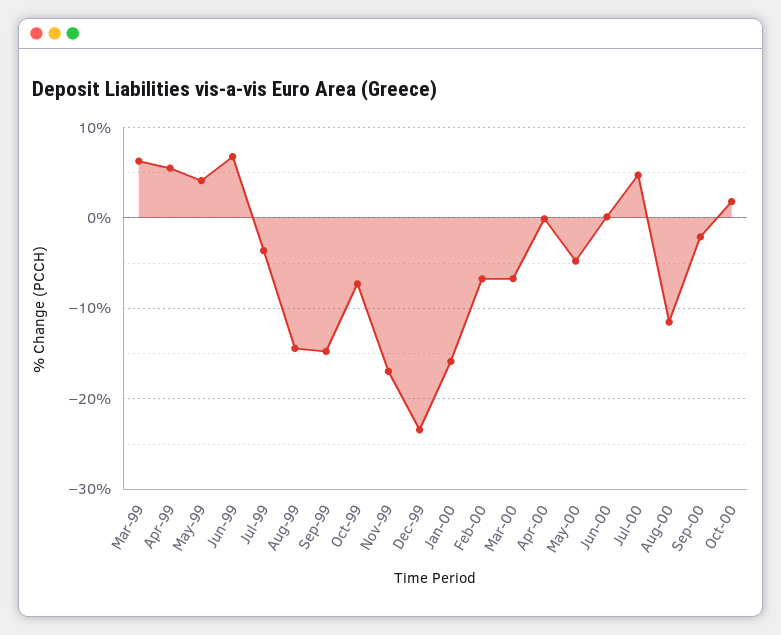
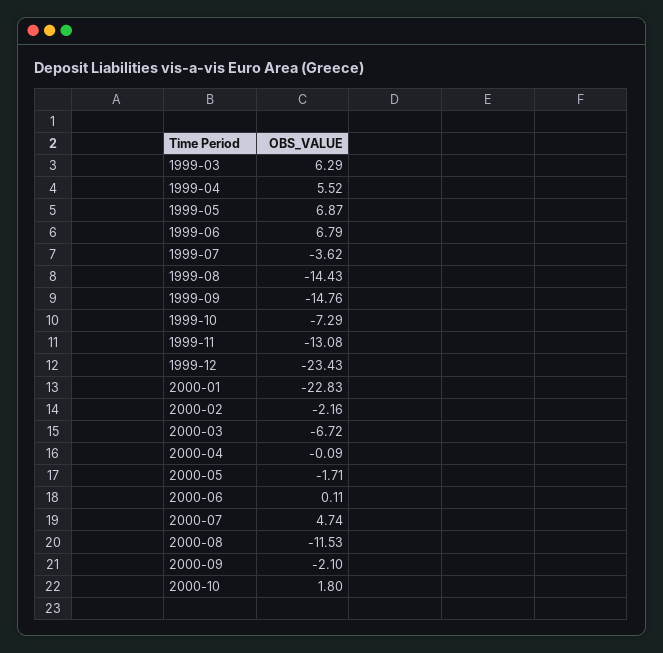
May-99: 4 -> 6.87
Nov-99: -17 -> -13.08
Jan-00: -16 -> -22.83
Feb-00: -7 -> -2.16
May-00: -5 -> -1.71

